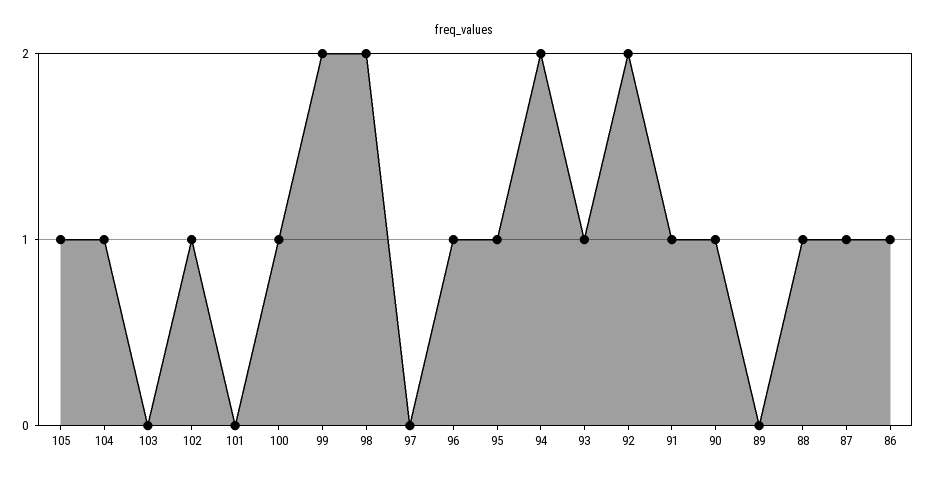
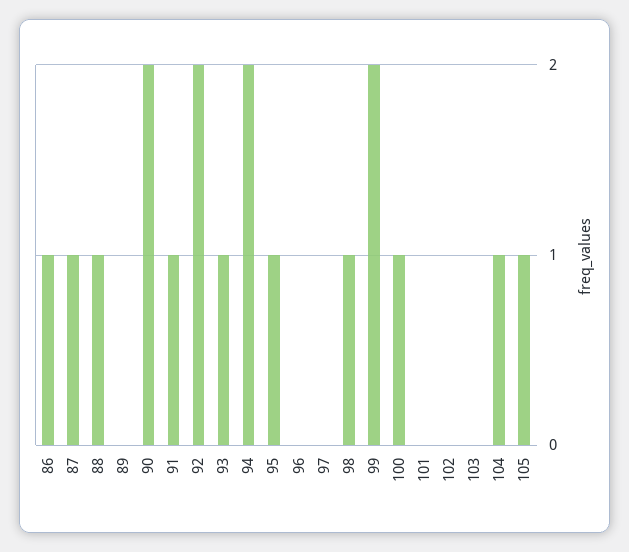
102: 1 -> 0
98: 2 -> 1
96: 1 -> 0
90: 1 -> 2

